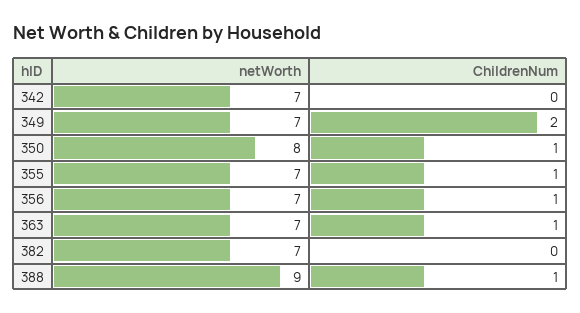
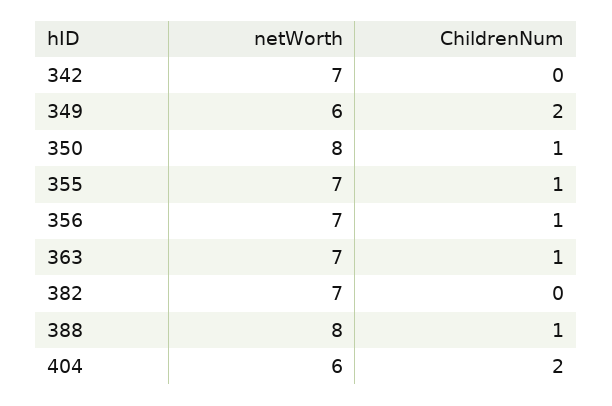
netWorth, 349: 7 -> 6
netWorth, 388: 9 -> 8
netWorth, 404: none -> 6
ChildrenNum, 404: none -> 2

